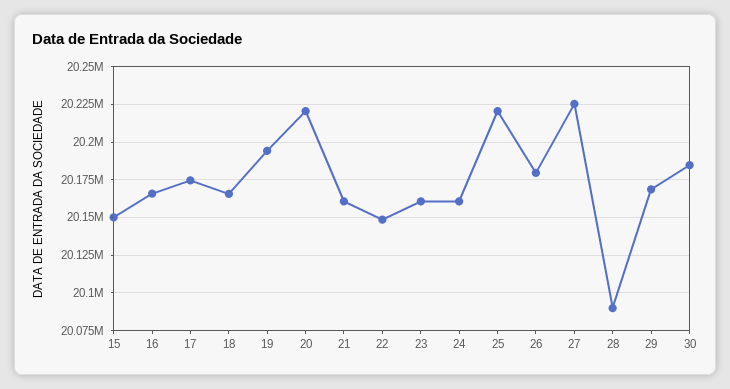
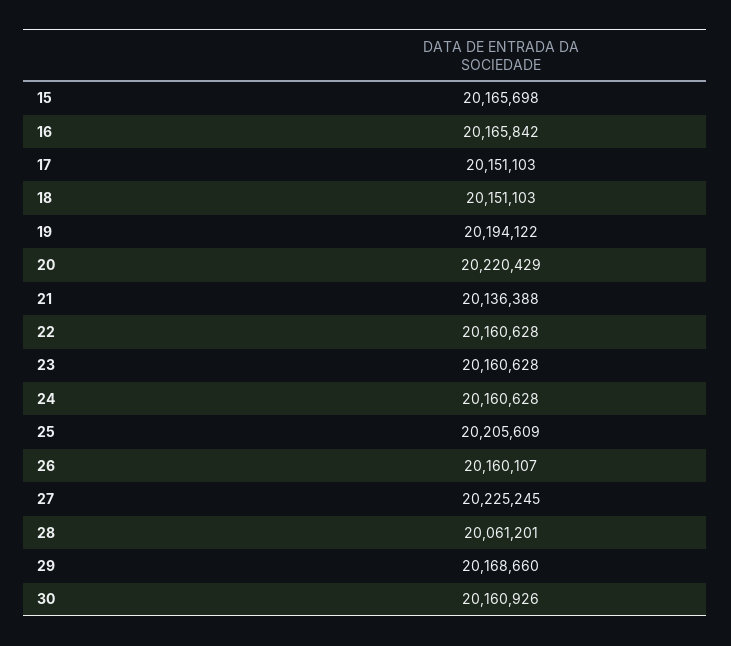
15: 20150000 -> 20165698
17: 20175000 -> 20151103
18: 20165000 -> 20151103
21: 20160000 -> 20136388
22: 20150000 -> 20160628
25: 20220000 -> 20205609
26: 20180000 -> 20160107
28: 20090000 -> 20061201
30: 20185000 -> 20160926

